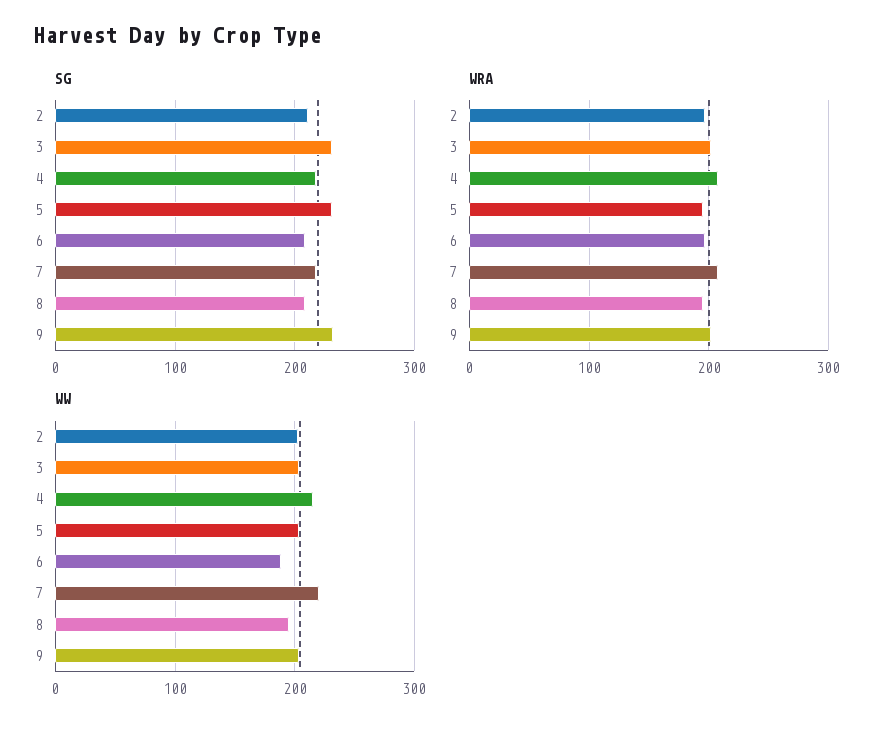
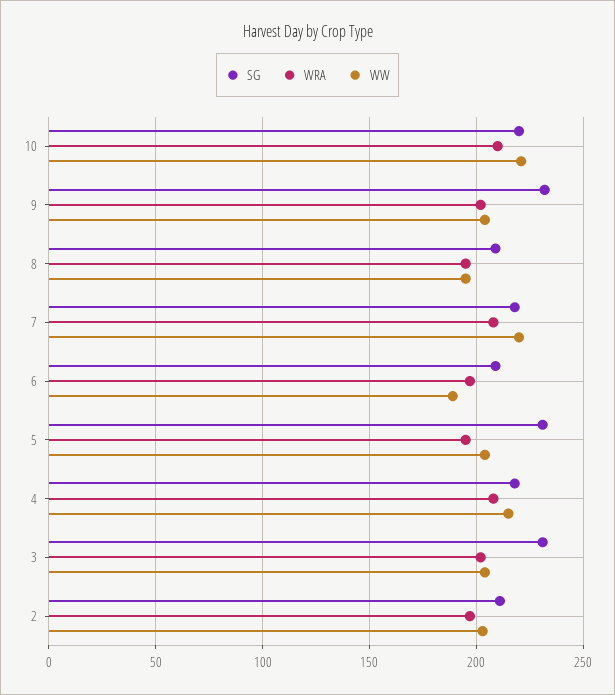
SG, 10: none -> 220
WRA, 10: none -> 210
WW, 10: none -> 220

